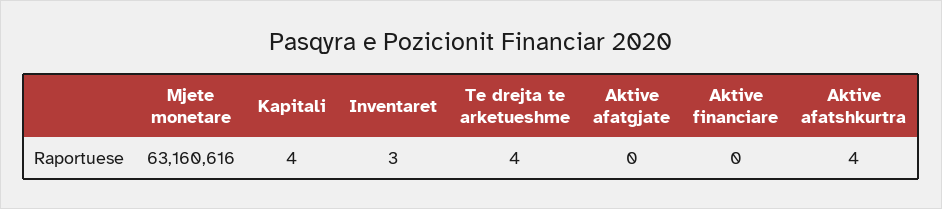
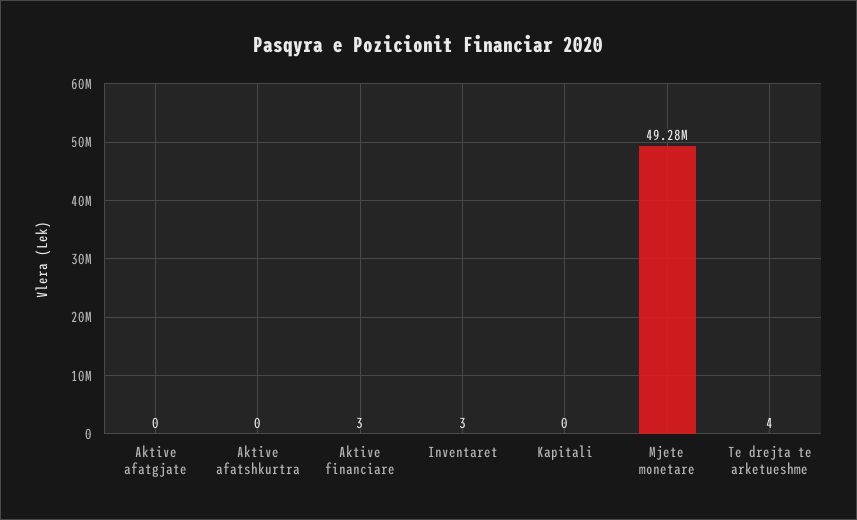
Mjete monetare: 63160616 -> 49280000
Kapitali: 4 -> 0
Aktive financiare: 0 -> 3
Aktive afatshkurtra: 4 -> 0

